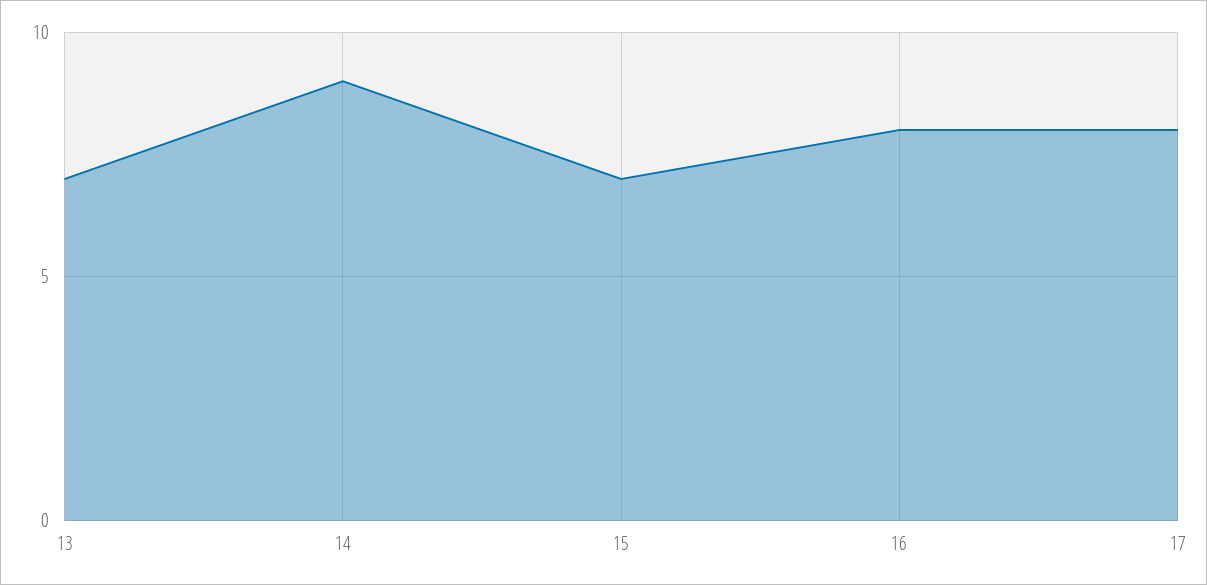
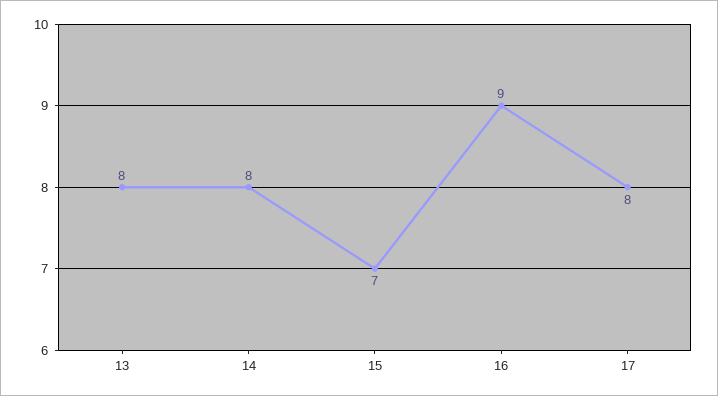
13: 7 -> 8
14: 9 -> 8
16: 8 -> 9

